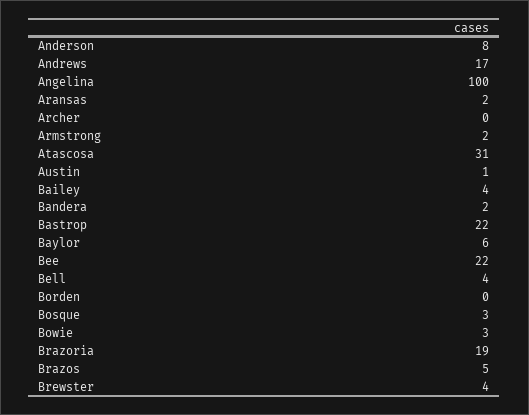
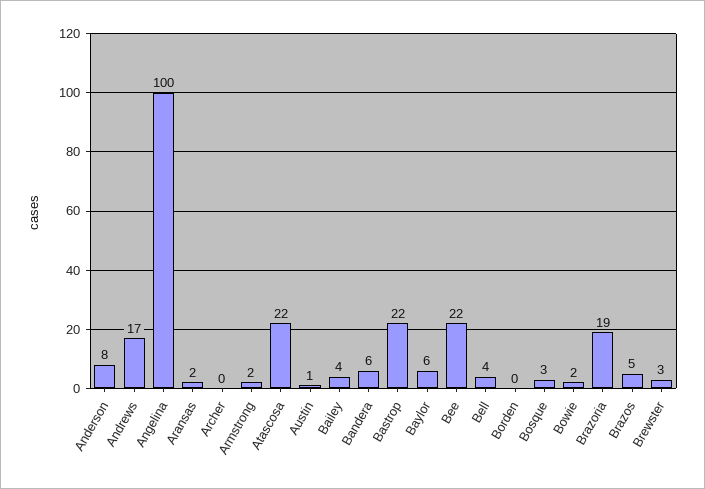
Atascosa: 31 -> 22
Bandera: 2 -> 6
Bowie: 3 -> 2
Brewster: 4 -> 3

